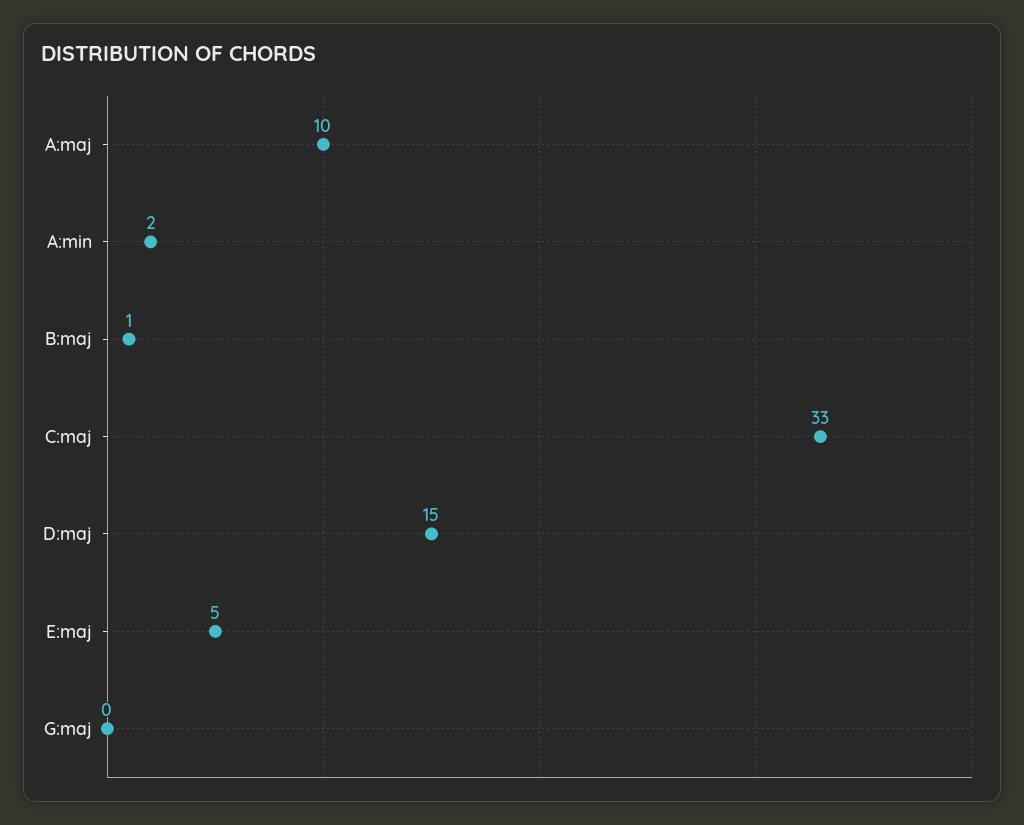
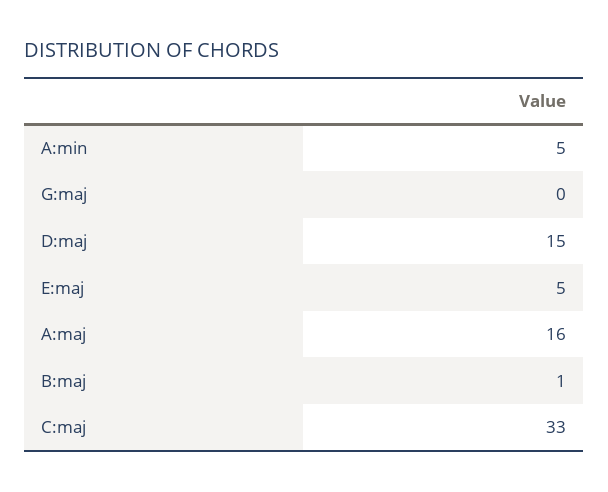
A:maj: 10 -> 16
A:min: 2 -> 5

